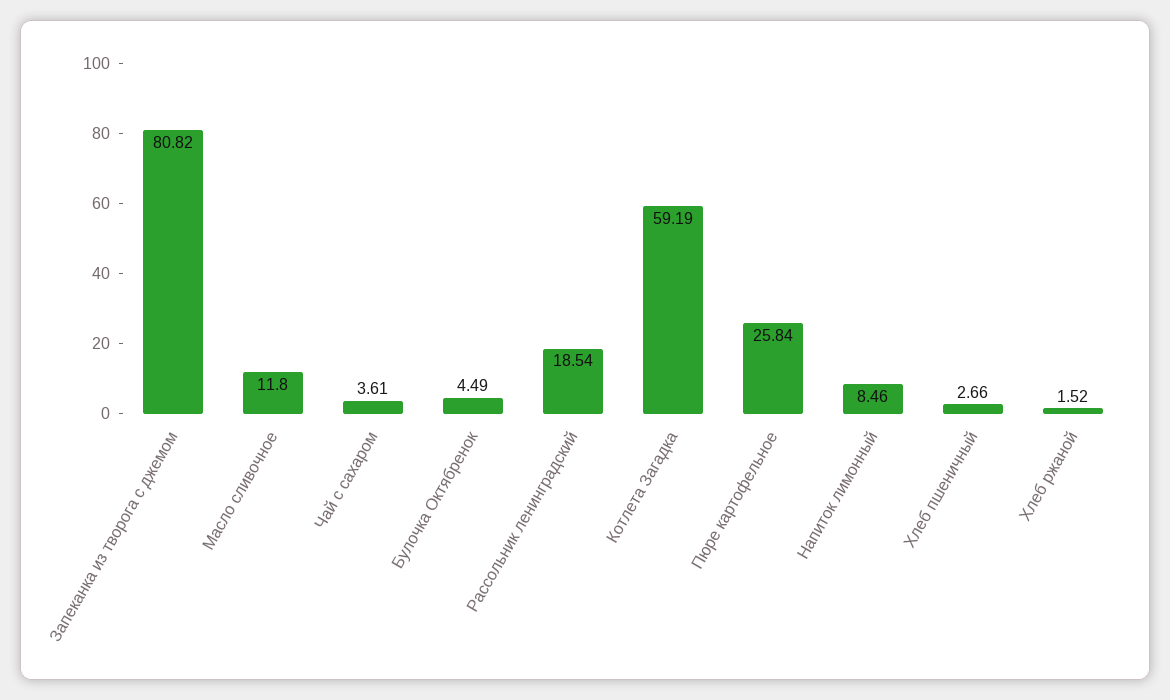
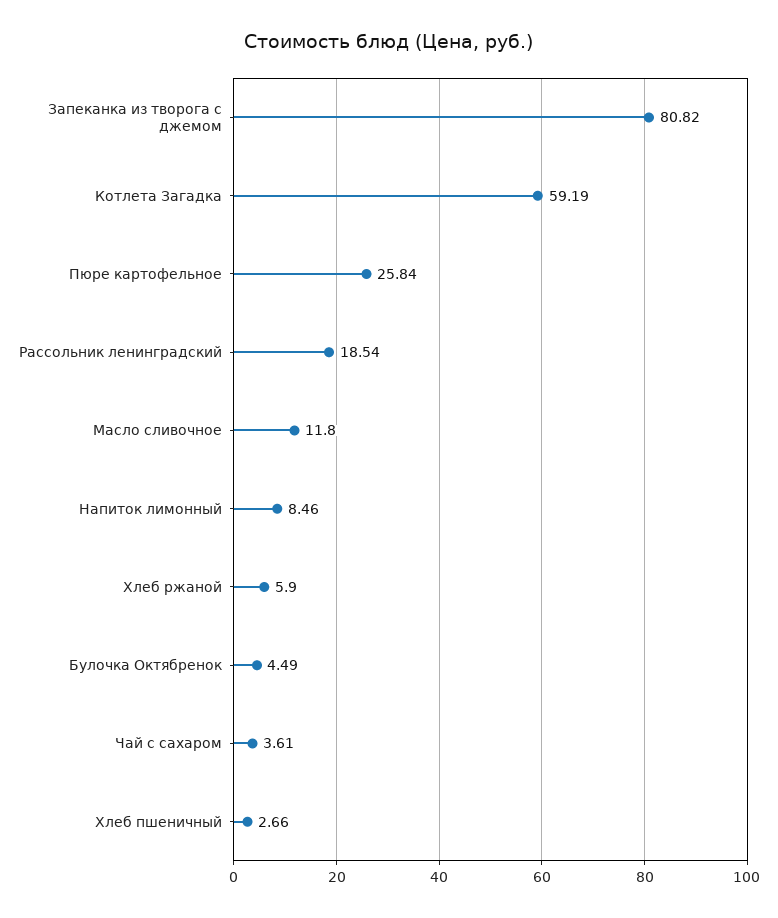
Хлеб ржаной: 1.52 -> 5.9

